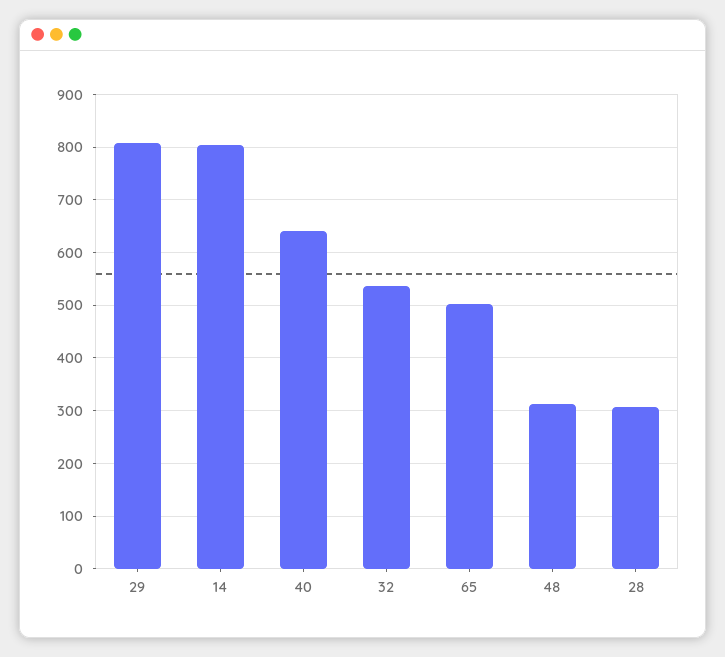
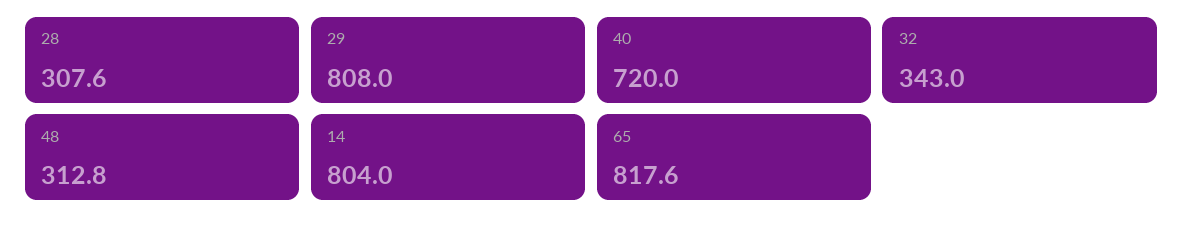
40: 640 -> 720
32: 540 -> 343
65: 500 -> 817.6

